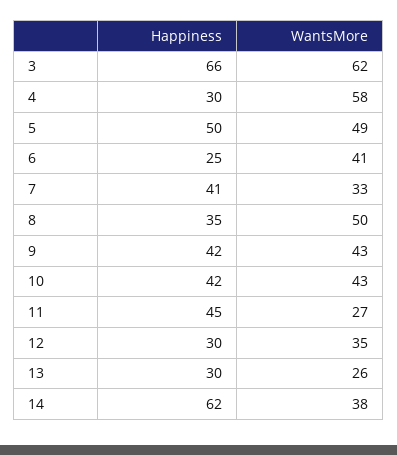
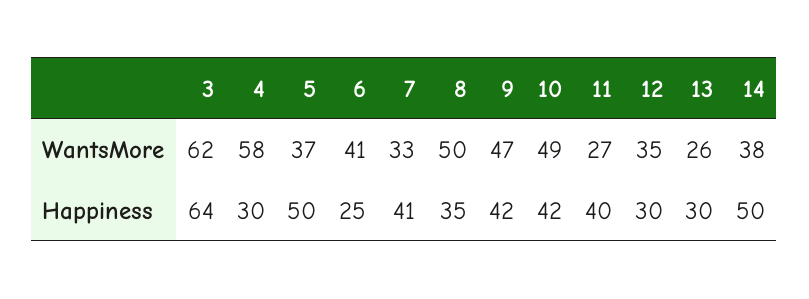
Happiness, 3: 66 -> 64
WantsMore, 5: 49 -> 37
WantsMore, 9: 43 -> 47
WantsMore, 10: 43 -> 49
Happiness, 11: 45 -> 40
Happiness, 14: 62 -> 50

